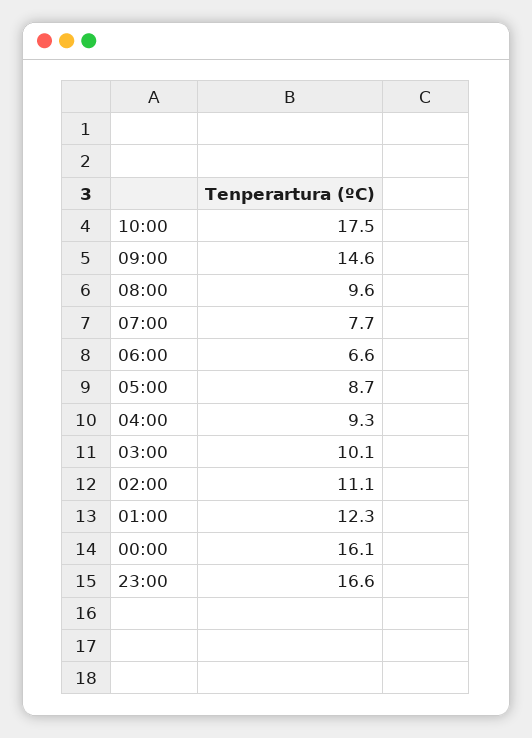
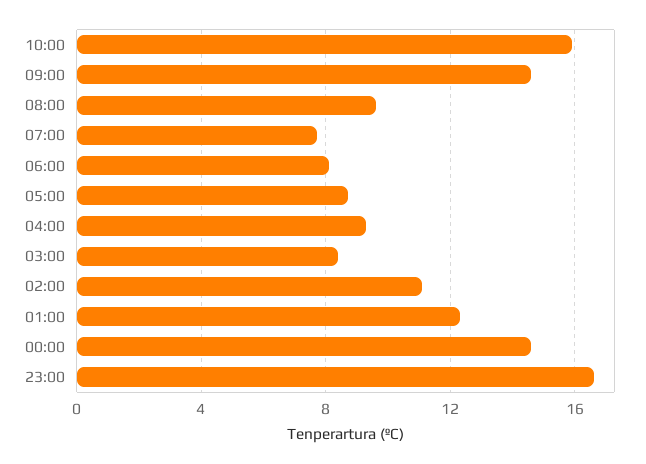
10:00: 17.5 -> 16
06:00: 6.6 -> 8
03:00: 10.1 -> 8.5
00:00: 16.1 -> 14.5

